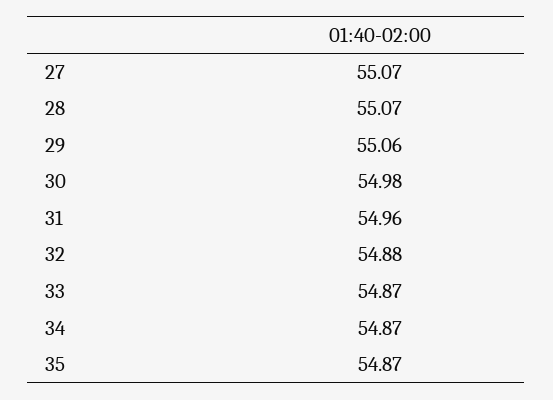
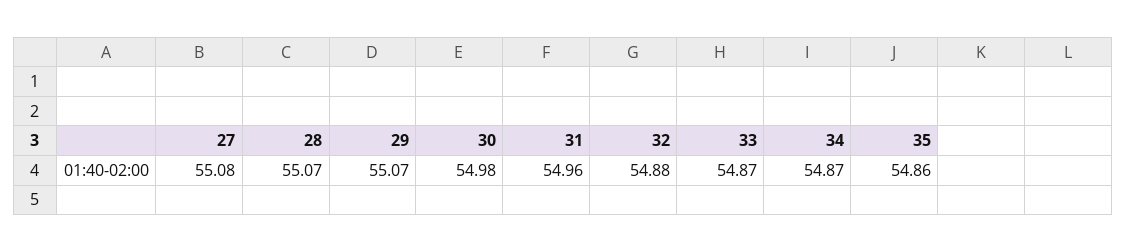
27: 55.07 -> 55.08
29: 55.06 -> 55.07
35: 54.87 -> 54.86

